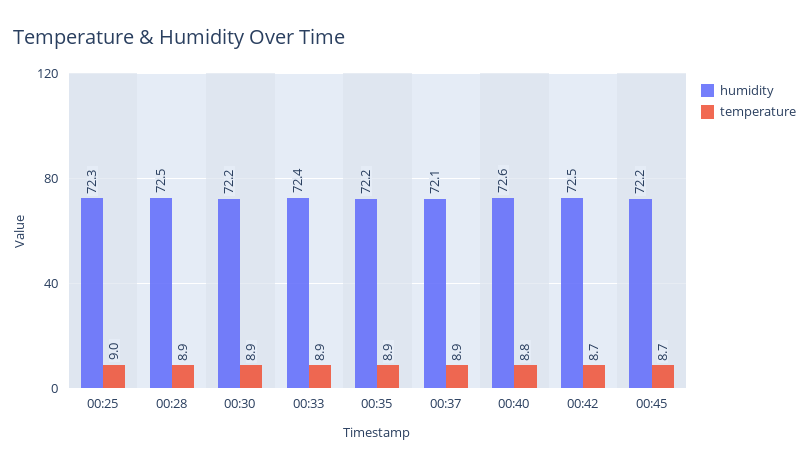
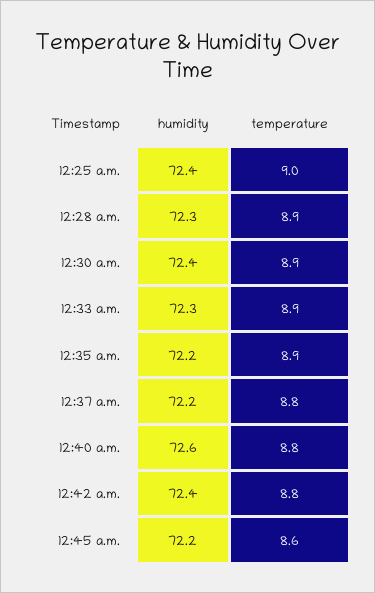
humidity, 00:25: 72.3 -> 72.4
humidity, 00:28: 72.5 -> 72.3
humidity, 00:30: 72.2 -> 72.4
humidity, 00:33: 72.4 -> 72.3
humidity, 00:37: 72.1 -> 72.2
temperature, 00:37: 8.9 -> 8.8
humidity, 00:42: 72.5 -> 72.4
temperature, 00:42: 8.7 -> 8.8
temperature, 00:45: 8.7 -> 8.6

